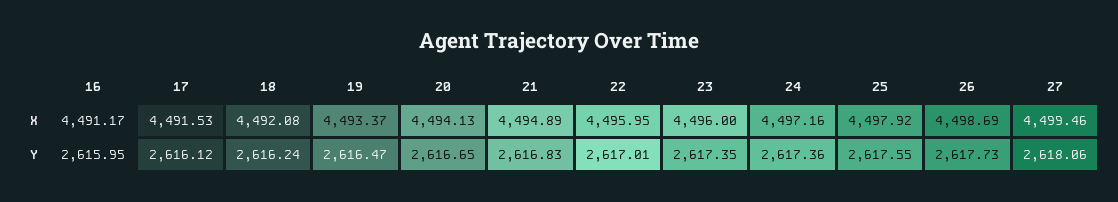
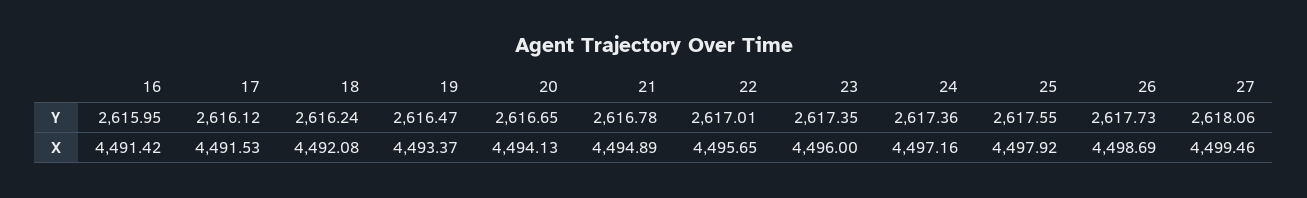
16, X: 4491.17 -> 4491.42
22, X: 4495.95 -> 4495.65
21, Y: 2616.83 -> 2616.78

